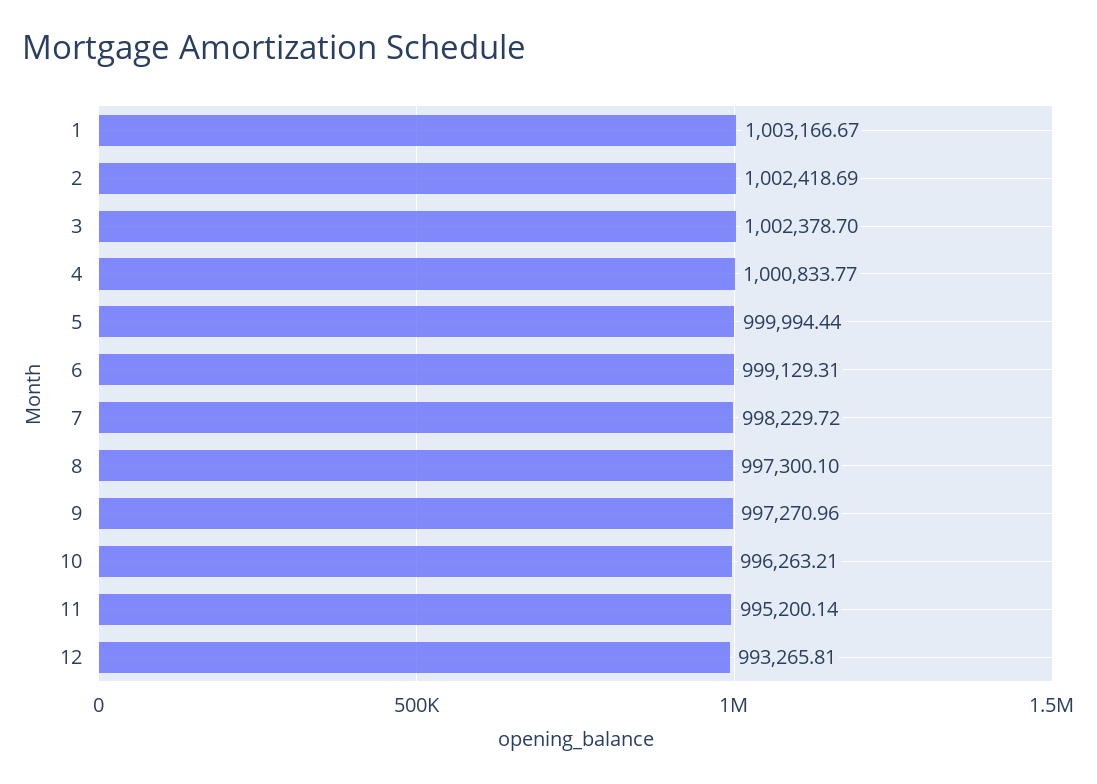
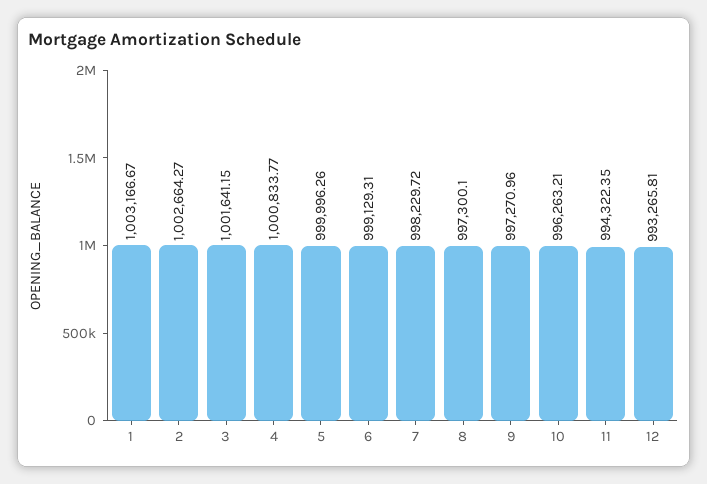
2: 1002418.69 -> 1002664.27
3: 1002378.7 -> 1001641.15
5: 999994.44 -> 999996.26
11: 995200.14 -> 994322.35

